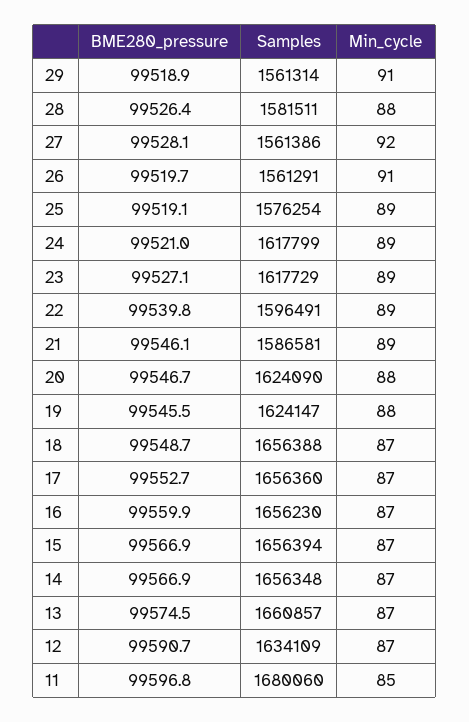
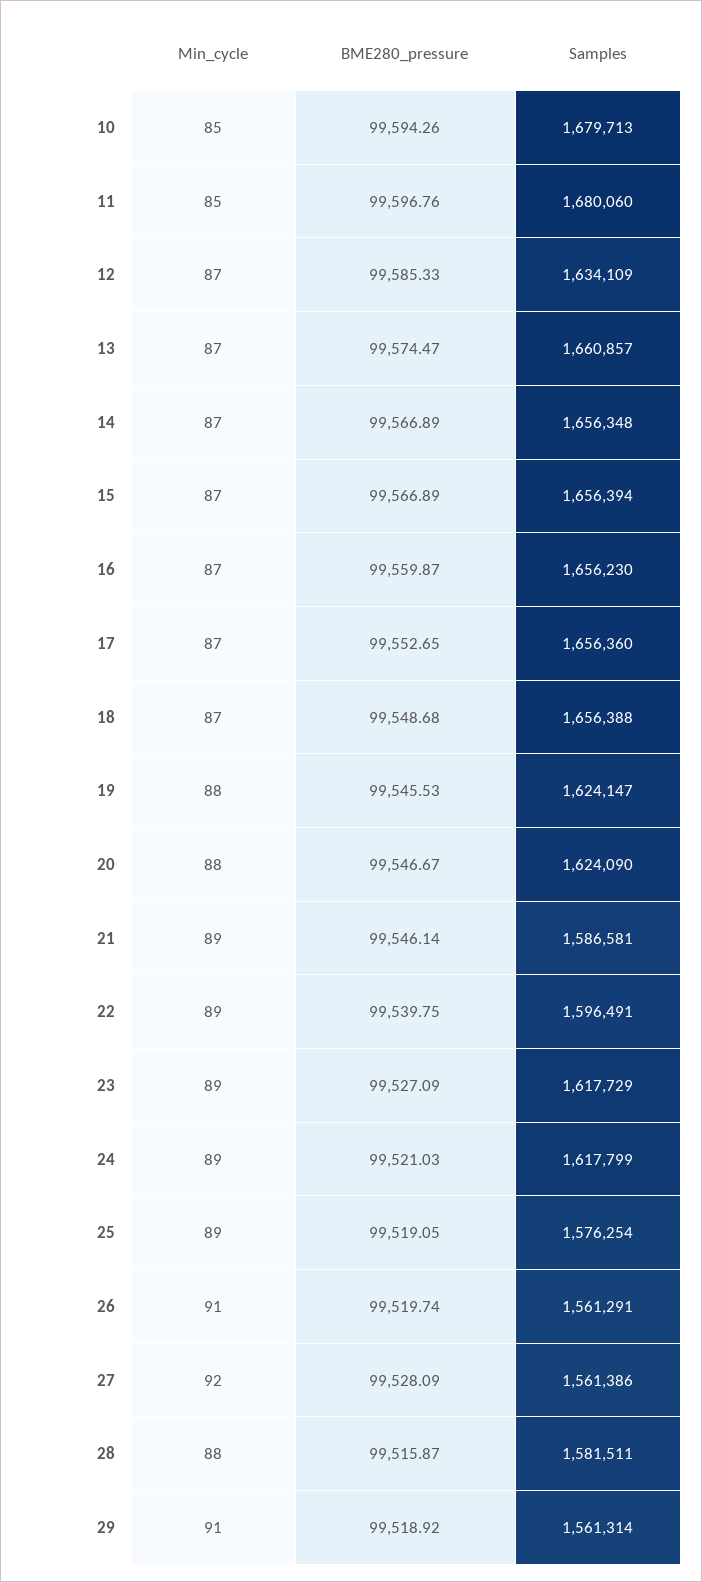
BME280_pressure, 28: 99526.4 -> 99515.87
BME280_pressure, 12: 99590.7 -> 99585.33
Min_cycle, 10: none -> 85
BME280_pressure, 10: none -> 99594.26
Samples, 10: none -> 1679713

